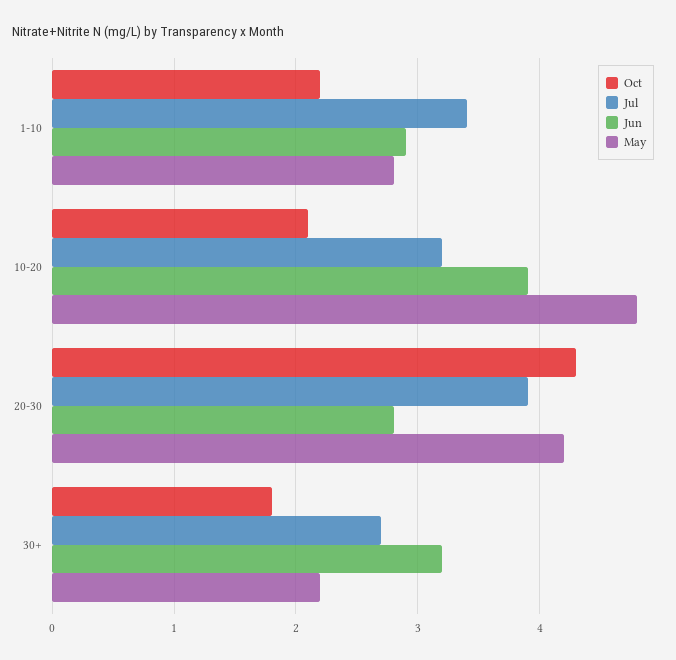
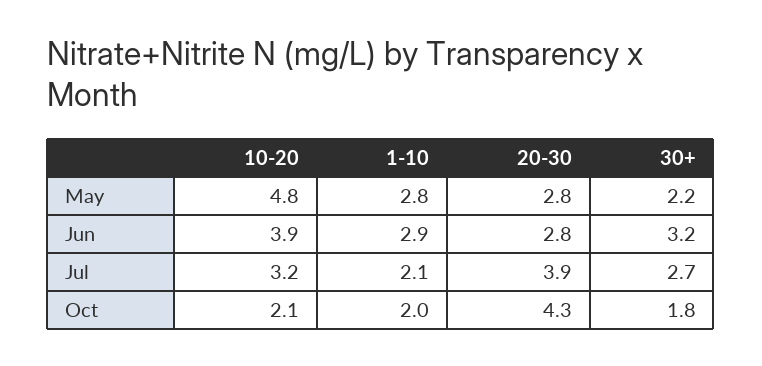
Oct, 1-10: 2.2 -> 2
Jul, 1-10: 3.4 -> 2.1
May, 20-30: 4.2 -> 2.8

